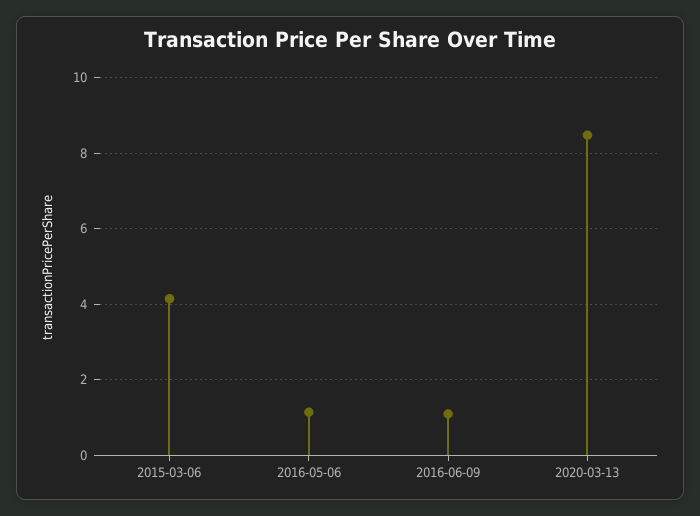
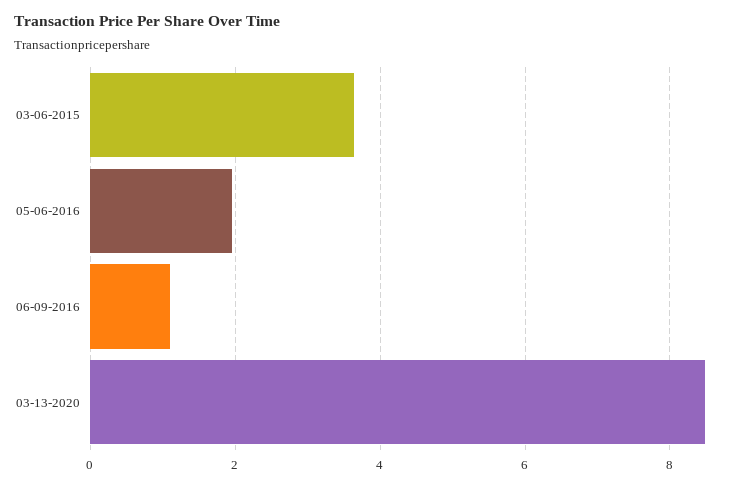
2015-03-06: 4.2 -> 3.6
2016-05-06: 1.2 -> 2

